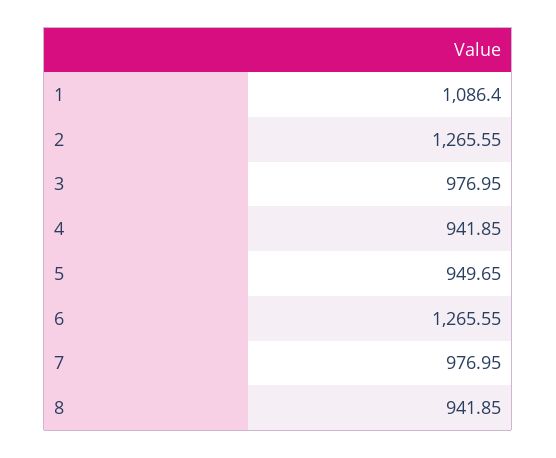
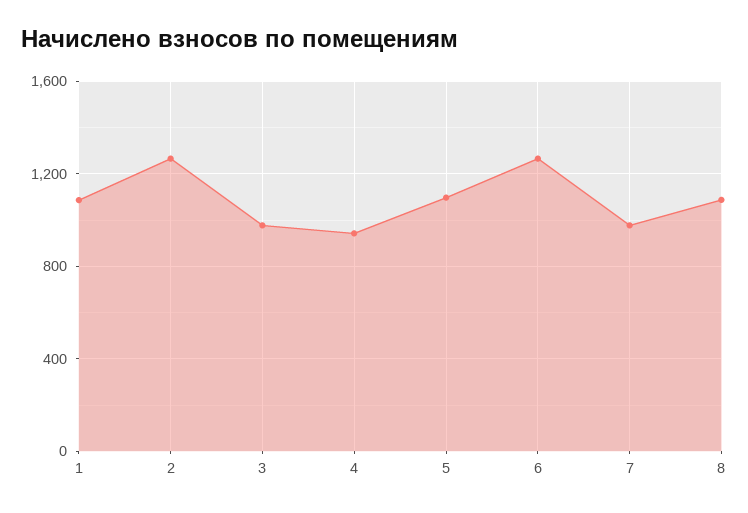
5: 949.65 -> 1100
8: 941.85 -> 1100

